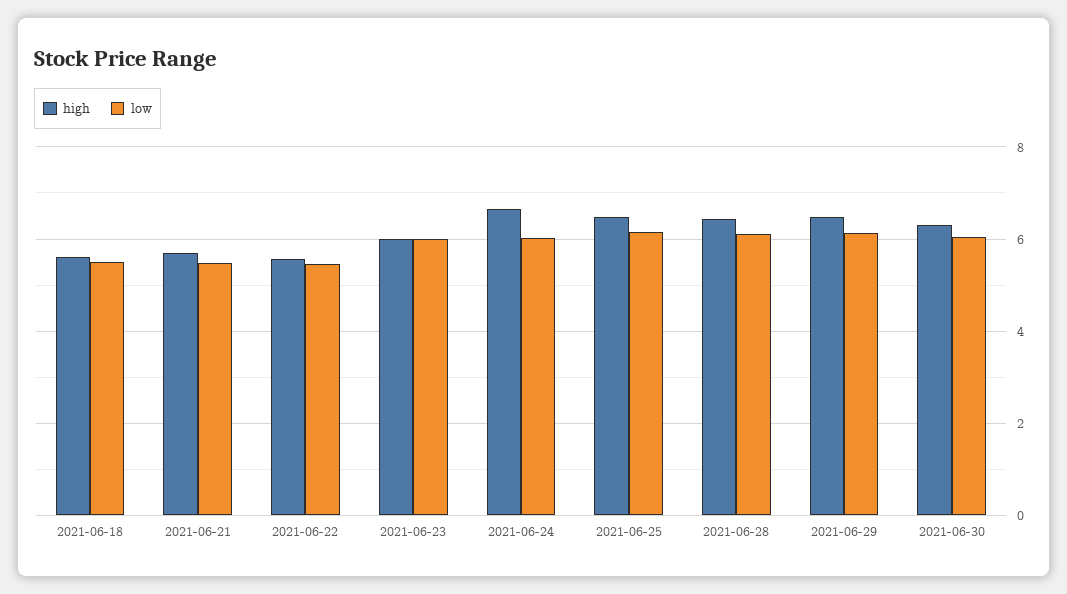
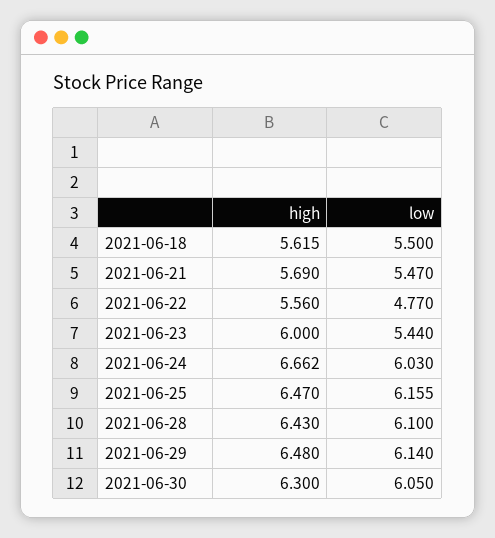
low, 2021-06-22: 5.4 -> 4.77
low, 2021-06-23: 6 -> 5.44

